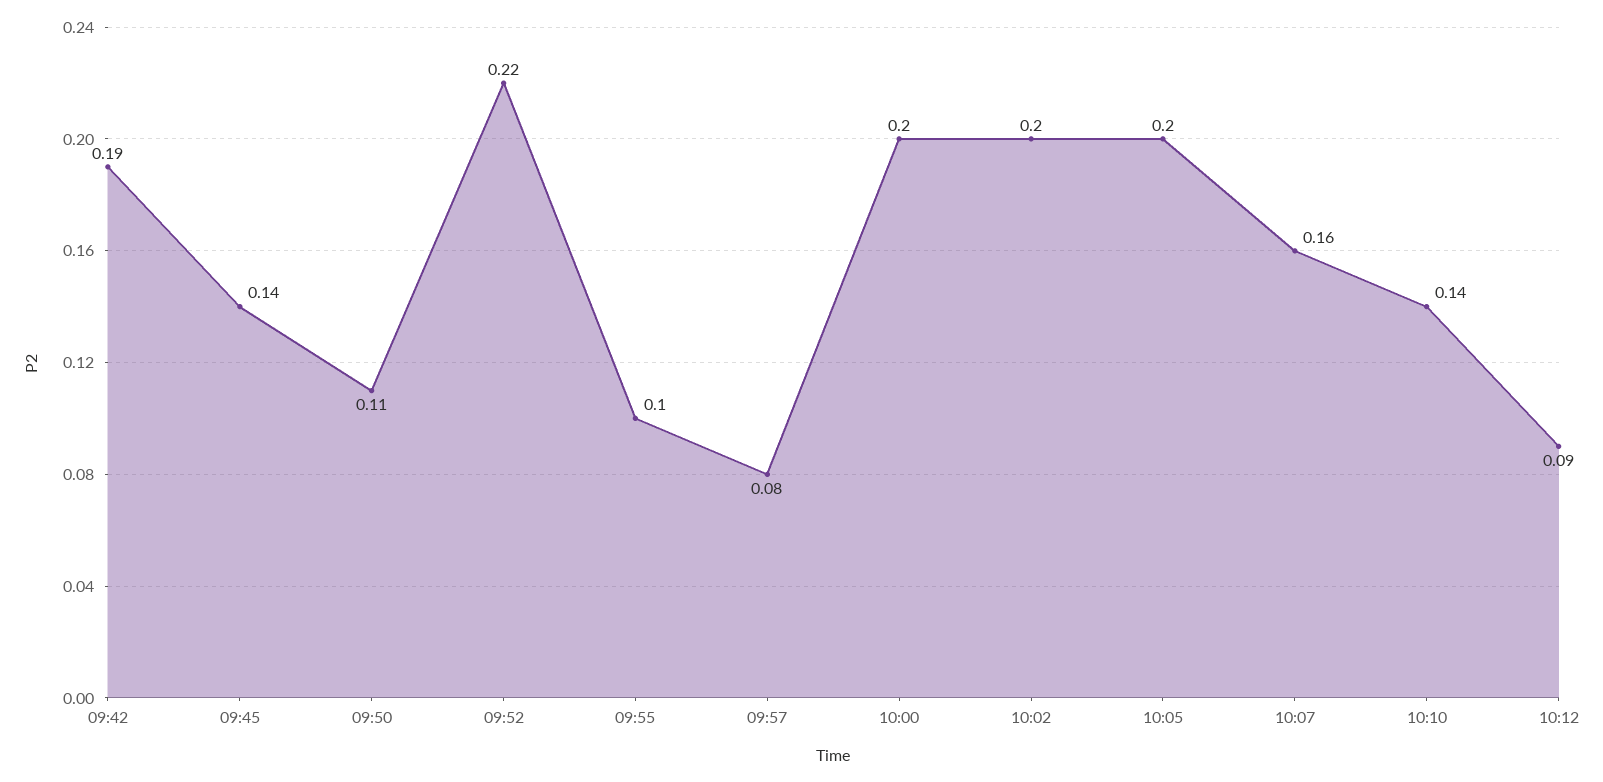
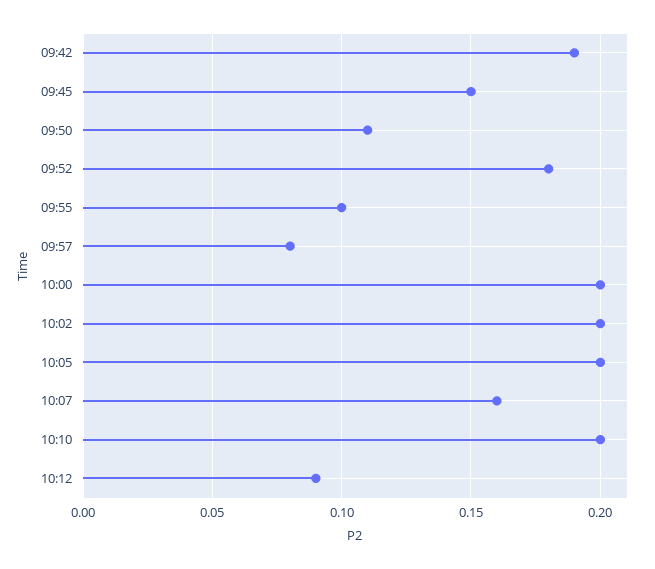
09:45: 0.14 -> 0.15
09:52: 0.22 -> 0.18
10:10: 0.14 -> 0.2

